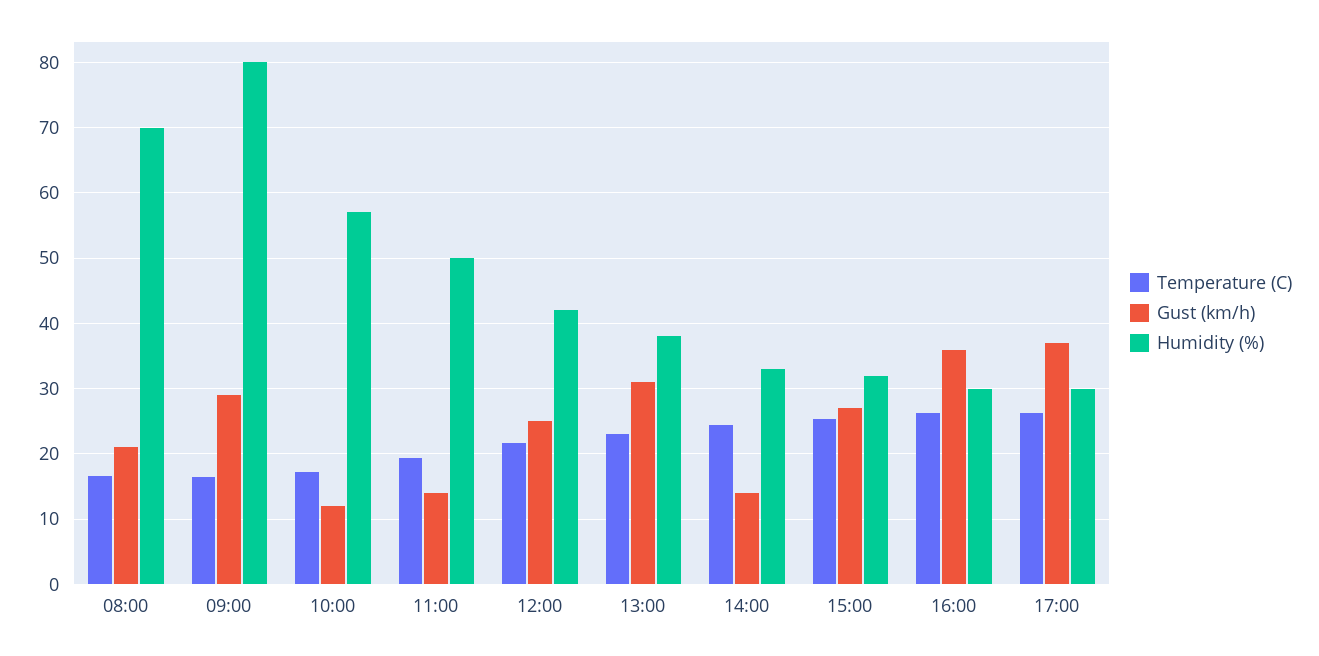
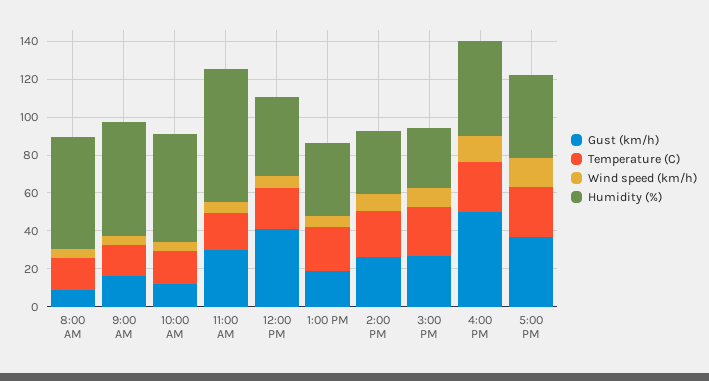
Gust (km/h), 08:00: 21 -> 10
Humidity (%), 08:00: 70 -> 60
Gust (km/h), 09:00: 29 -> 15
Humidity (%), 09:00: 80 -> 60
Gust (km/h), 11:00: 14 -> 30
Humidity (%), 11:00: 50 -> 70
Gust (km/h), 12:00: 25 -> 40
Gust (km/h), 13:00: 31 -> 20
Gust (km/h), 14:00: 14 -> 25
Gust (km/h), 16:00: 36 -> 50
Humidity (%), 16:00: 30 -> 50
Humidity (%), 17:00: 30 -> 45
Wind speed (km/h), 08:00: none -> 5
Wind speed (km/h), 09:00: none -> 5
Wind speed (km/h), 10:00: none -> 5
Wind speed (km/h), 11:00: none -> 5
Wind speed (km/h), 12:00: none -> 5
Wind speed (km/h), 13:00: none -> 5
Wind speed (km/h), 14:00: none -> 10
Wind speed (km/h), 15:00: none -> 10
Wind speed (km/h), 16:00: none -> 15
Wind speed (km/h), 17:00: none -> 15

